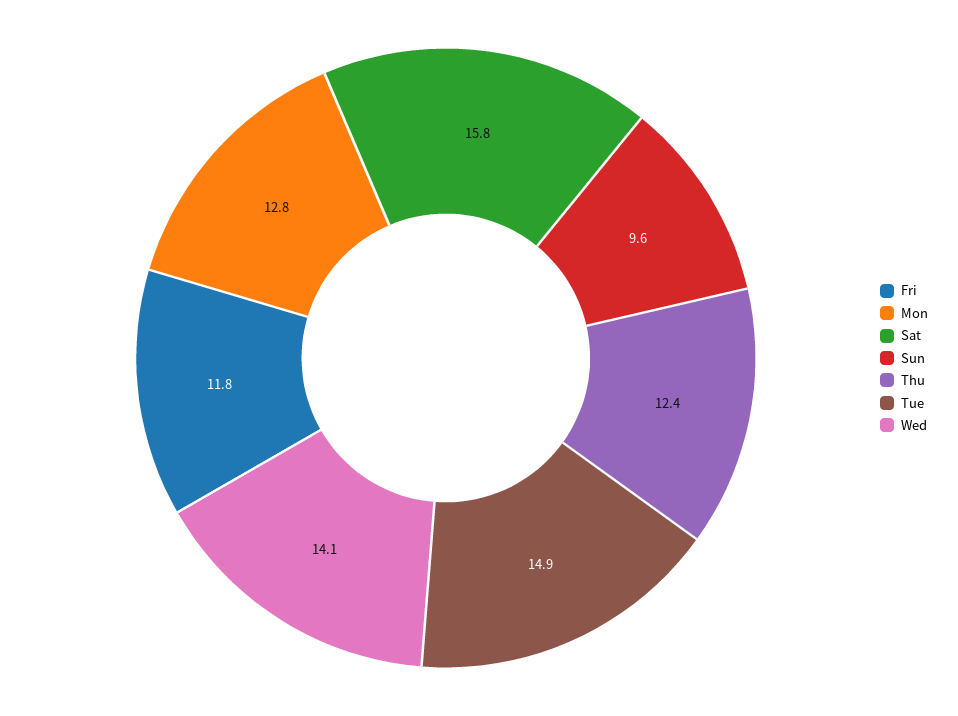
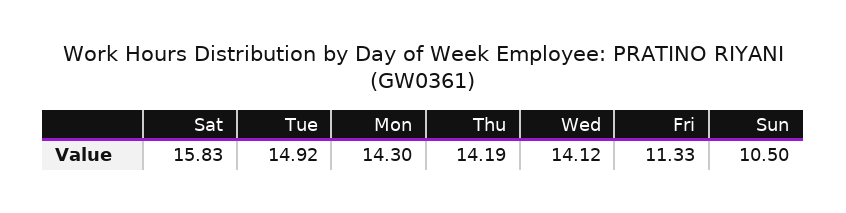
Fri: 11.8 -> 11.33
Mon: 12.8 -> 14.3
Sun: 9.6 -> 10.5
Thu: 12.4 -> 14.19

